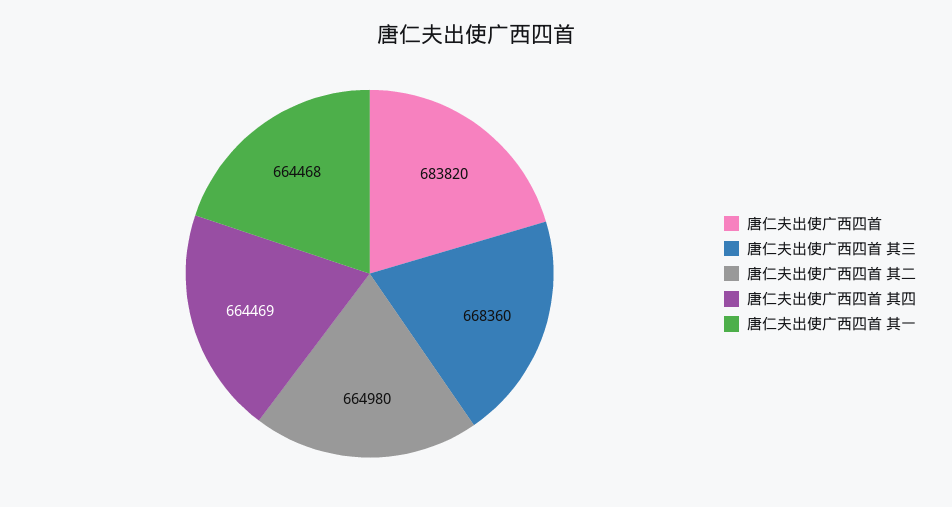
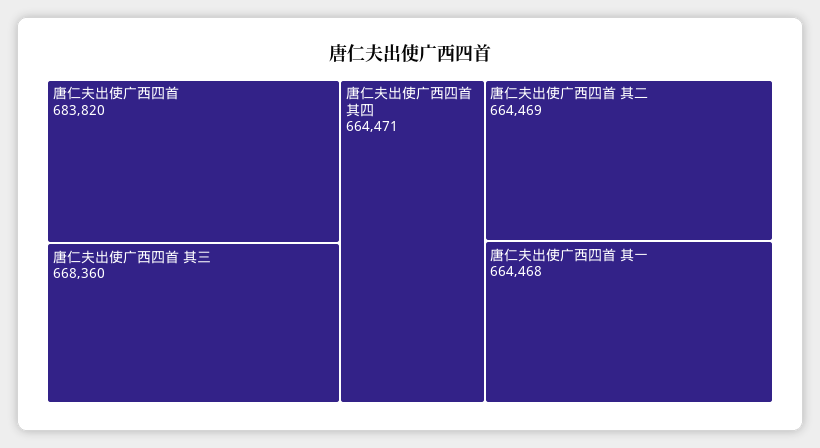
唐仁夫出使广西四首 其二: 664980 -> 664469
唐仁夫出使广西四首 其四: 664469 -> 664471

